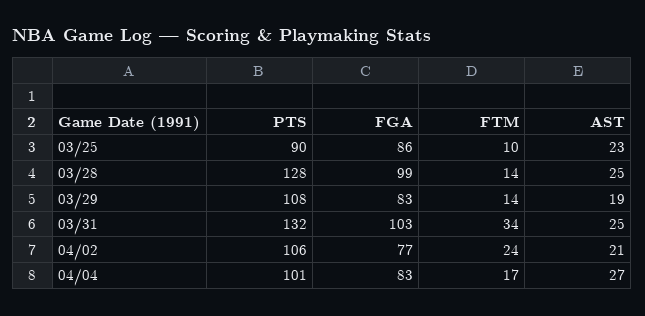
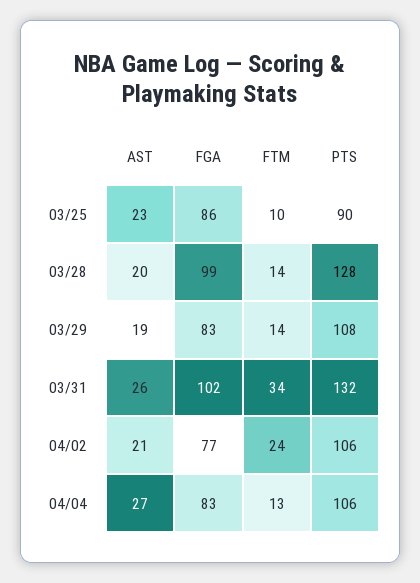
AST, 03/28: 25 -> 20
FGA, 03/31: 103 -> 102
AST, 03/31: 25 -> 26
PTS, 04/04: 101 -> 106
FTM, 04/04: 17 -> 13

